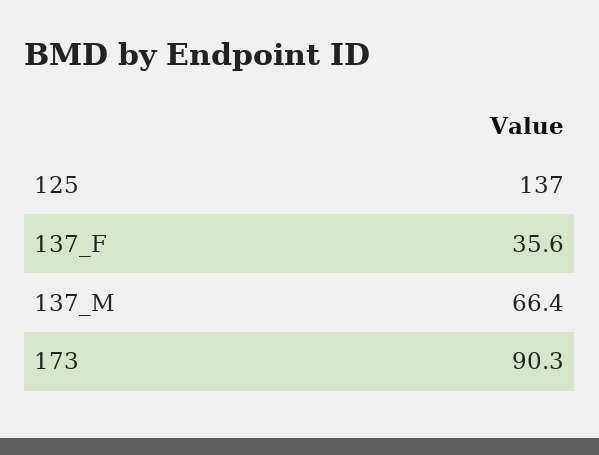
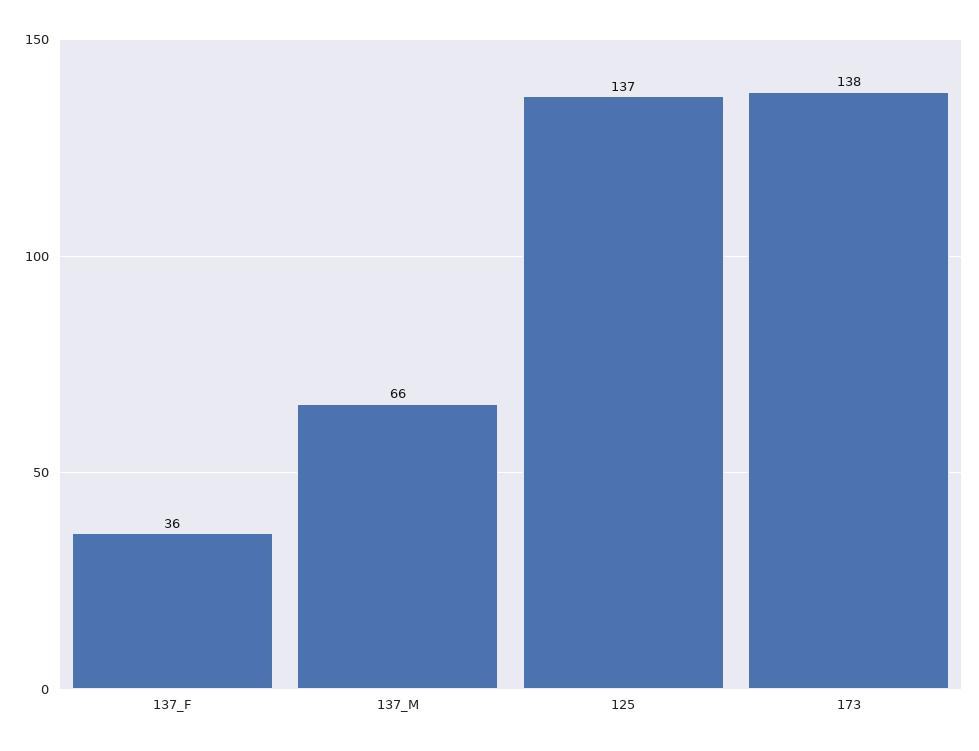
173: 90.3 -> 138

